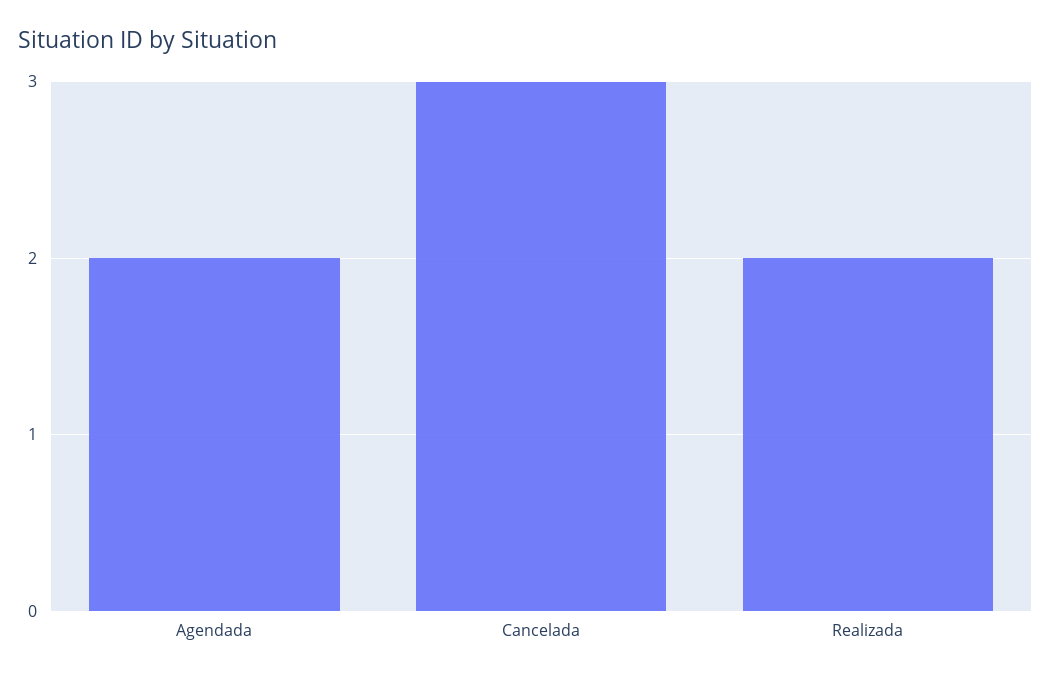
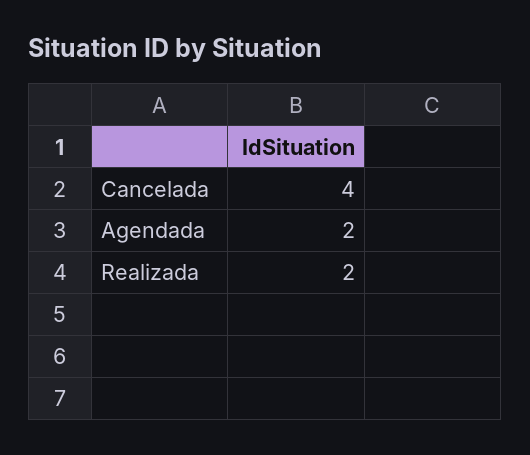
Cancelada: 3 -> 4

